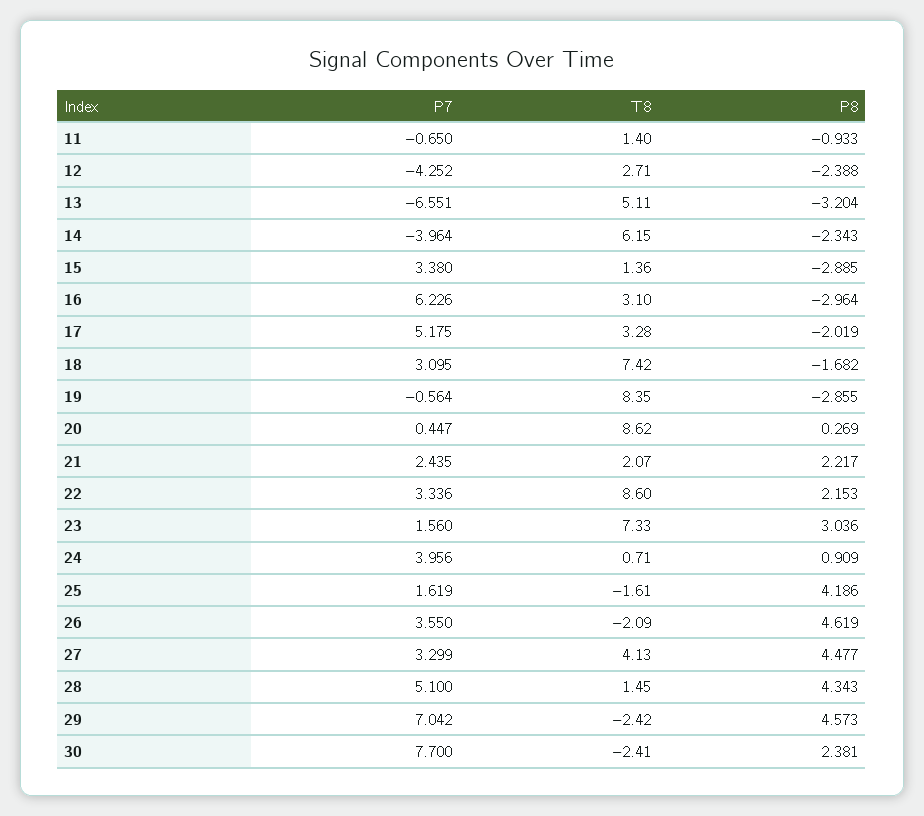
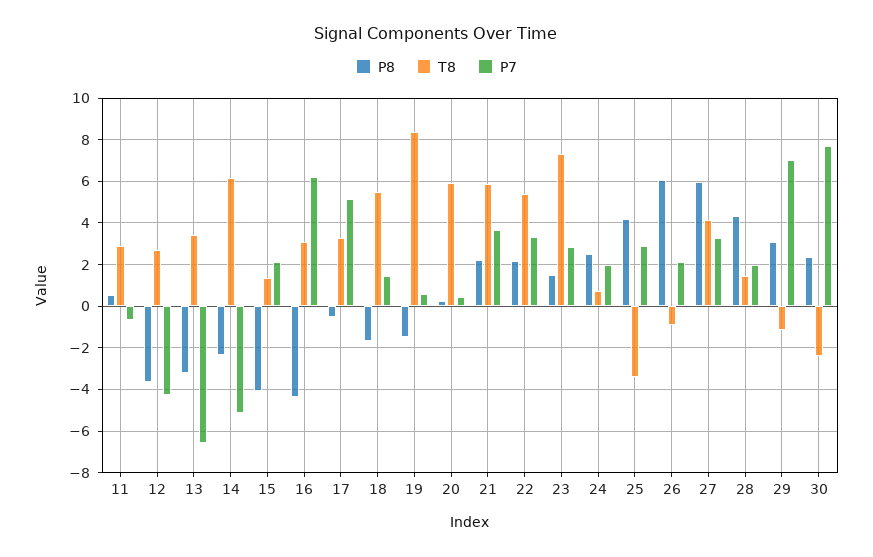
T8, 11: 1.4 -> 3
P8, 11: -0.933 -> 0.5
P8, 12: -2.388 -> -3.5
T8, 13: 5.11 -> 3.5
P7, 14: -3.964 -> -5
P7, 15: 3.38 -> 2
P8, 15: -2.885 -> -4
P8, 16: -2.964 -> -4.5
P8, 17: -2.019 -> -0.5
P7, 18: 3.095 -> 1.5
T8, 18: 7.42 -> 5.5
P7, 19: -0.564 -> 0.5
P8, 19: -2.855 -> -1.5
T8, 20: 8.62 -> 6
P7, 21: 2.435 -> 3.5
T8, 21: 2.07 -> 6
T8, 22: 8.6 -> 5.5
P7, 23: 1.56 -> 3
P8, 23: 3.036 -> 1.5
P7, 24: 3.956 -> 2
P8, 24: 0.909 -> 2.5
P7, 25: 1.619 -> 3
T8, 25: -1.61 -> -3.5
P7, 26: 3.55 -> 2
T8, 26: -2.09 -> -1
P8, 26: 4.619 -> 6
P8, 27: 4.477 -> 6
P7, 28: 5.1 -> 2
T8, 29: -2.42 -> -1
P8, 29: 4.573 -> 3

